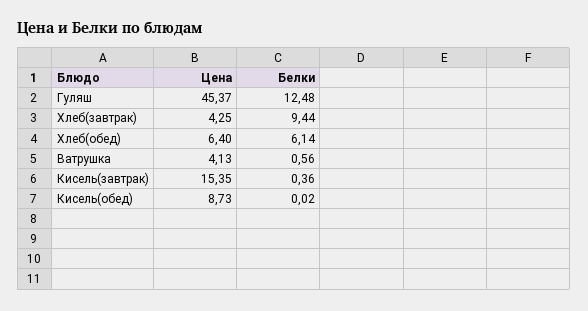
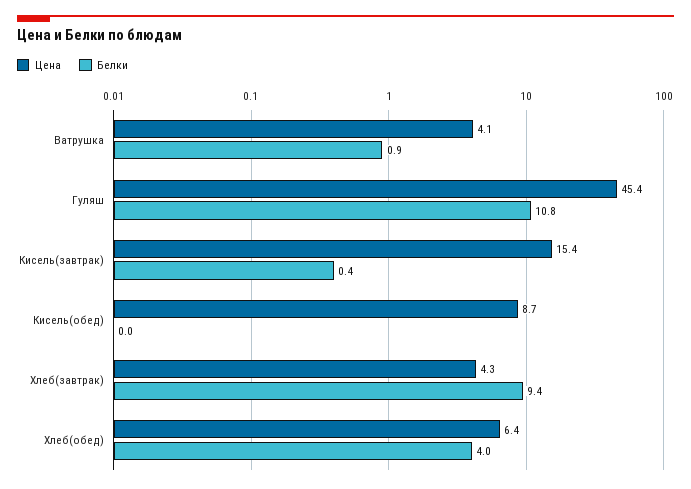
Белки, Гуляш: 12.48 -> 10.8
Белки, Хлеб(обед): 6.14 -> 4
Белки, Ватрушка: 0.56 -> 0.9

